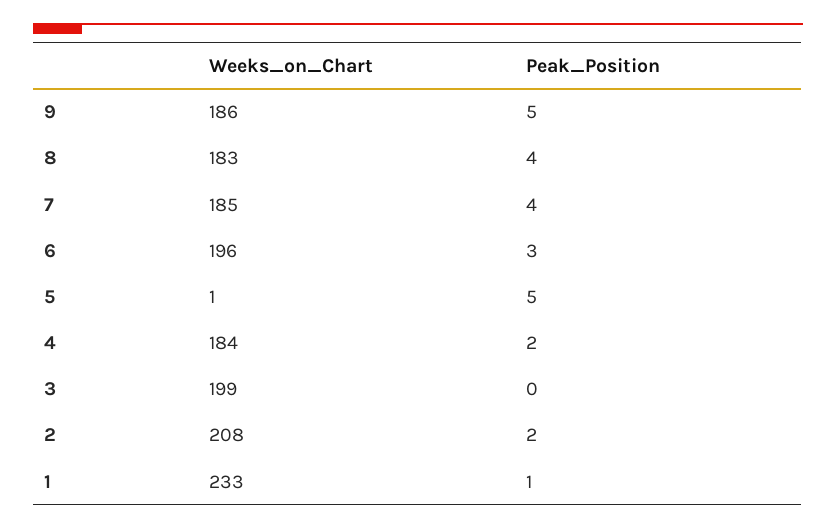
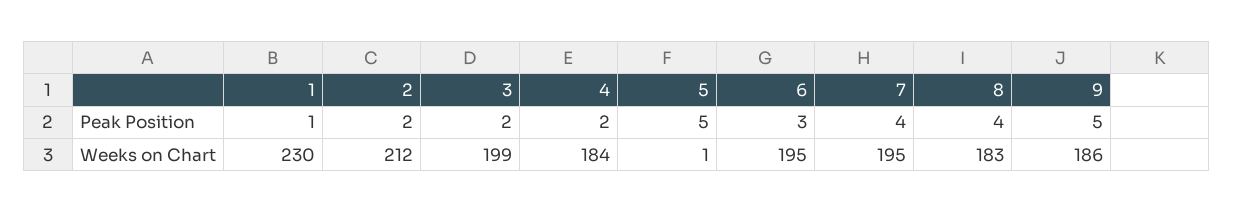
Weeks_on_Chart, 7: 185 -> 195
Weeks_on_Chart, 6: 196 -> 195
Peak_Position, 3: 0 -> 2
Weeks_on_Chart, 2: 208 -> 212
Weeks_on_Chart, 1: 233 -> 230

